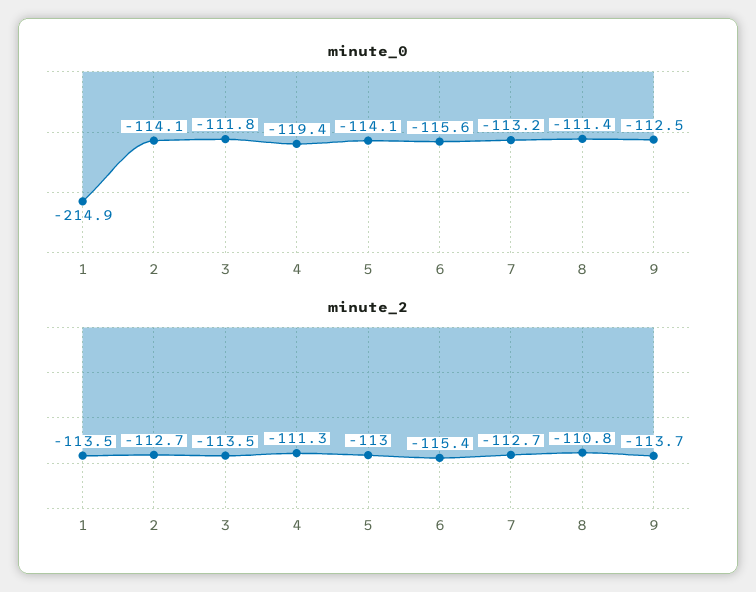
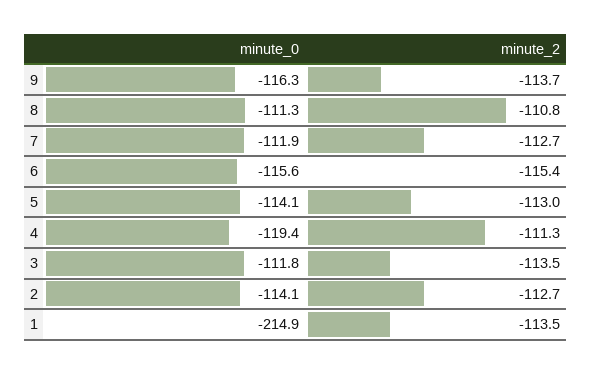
minute_0, 7: -113.2 -> -111.9
minute_0, 8: -111.4 -> -111.3
minute_0, 9: -112.5 -> -116.3

